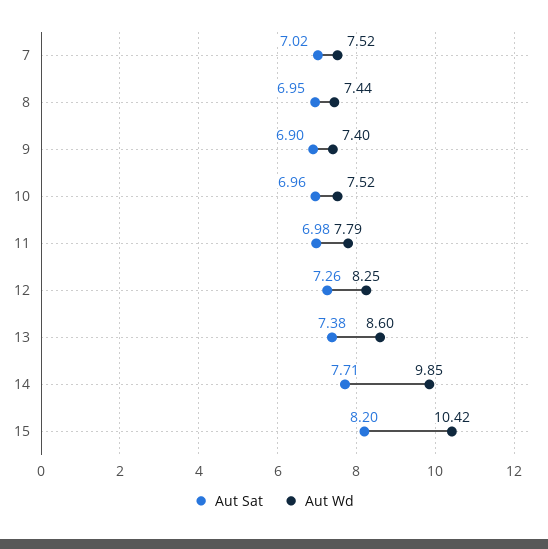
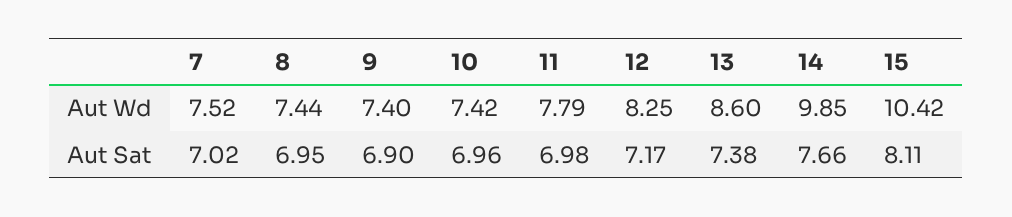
Aut Wd, 10: 7.52 -> 7.42
Aut Sat, 12: 7.26 -> 7.17
Aut Sat, 14: 7.71 -> 7.66
Aut Sat, 15: 8.2 -> 8.11

